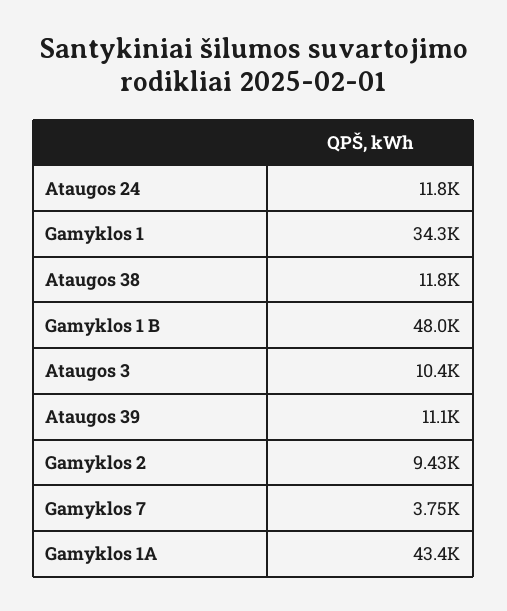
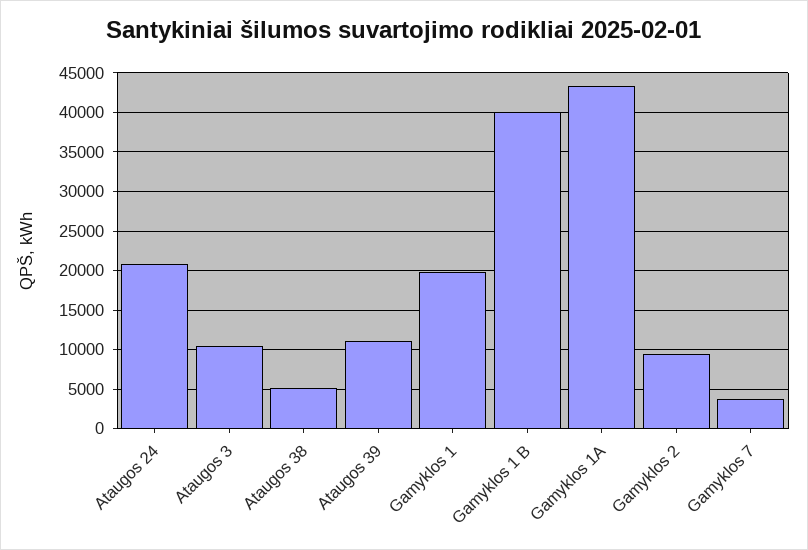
Ataugos 24: 11800 -> 21000
Gamyklos 1: 34300 -> 20000
Ataugos 38: 11800 -> 5000
Gamyklos 1 B: 48000 -> 40000

